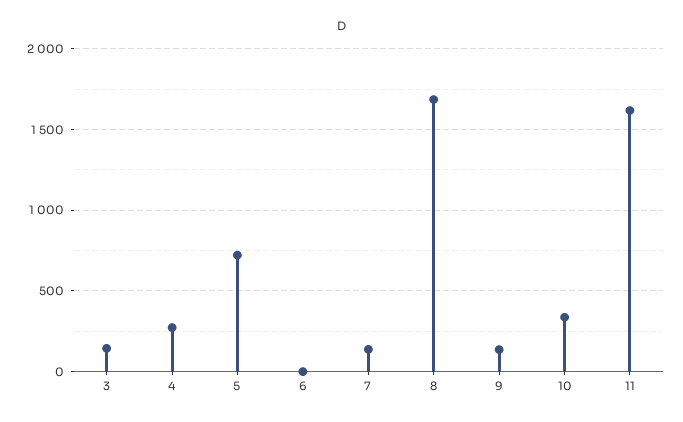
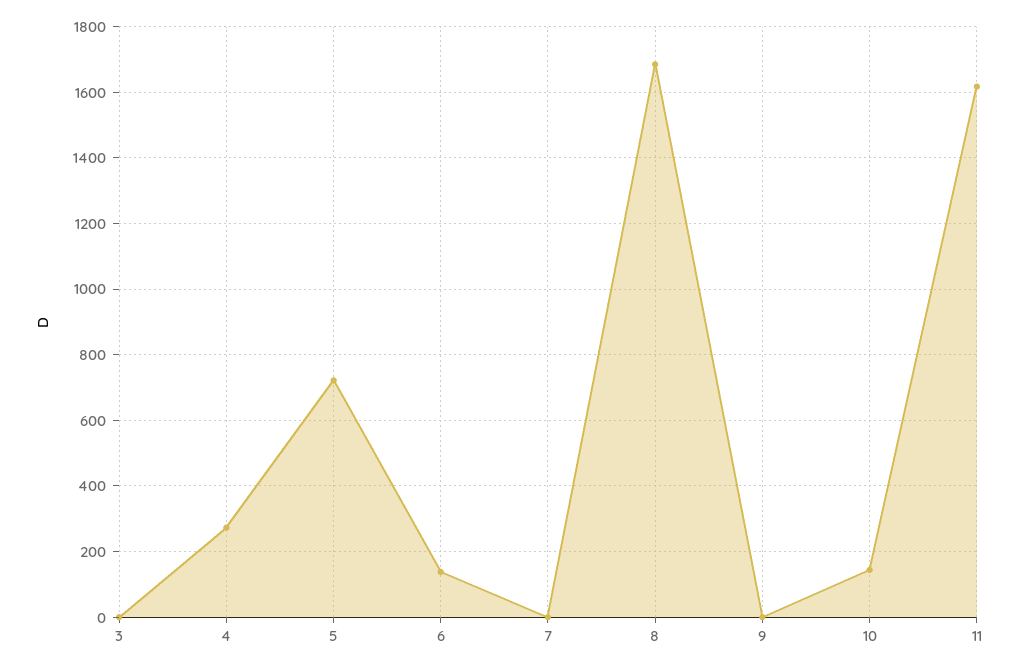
3: 150 -> 0
6: 0 -> 140
7: 150 -> 0
9: 150 -> 0
10: 350 -> 140

